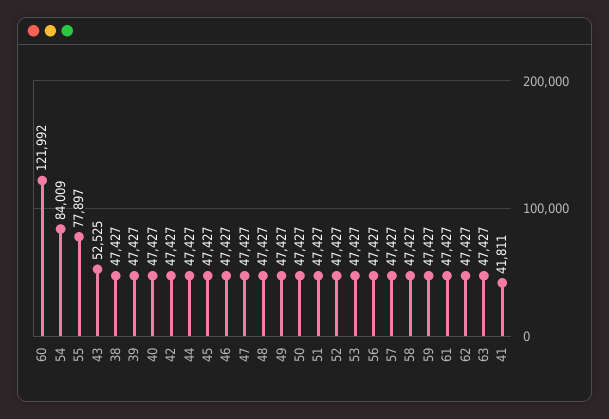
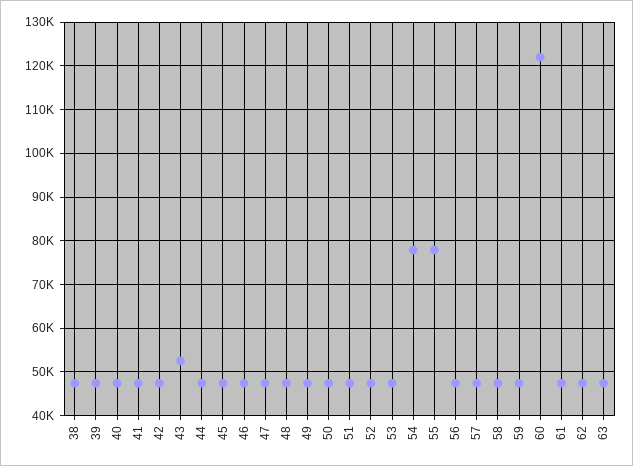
54: 84009 -> 78000
41: 41811 -> 48000

